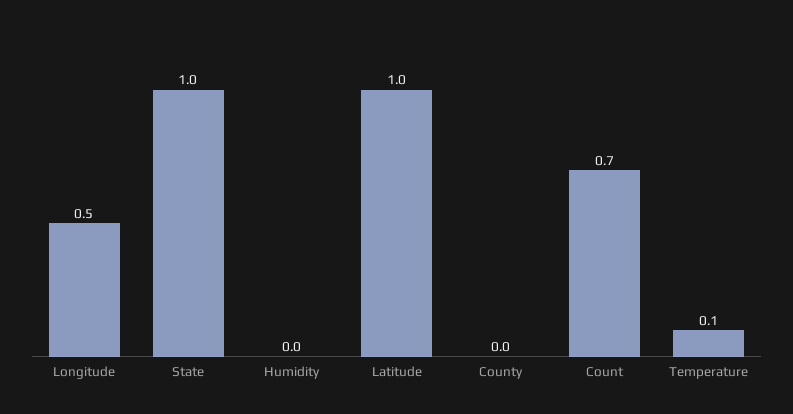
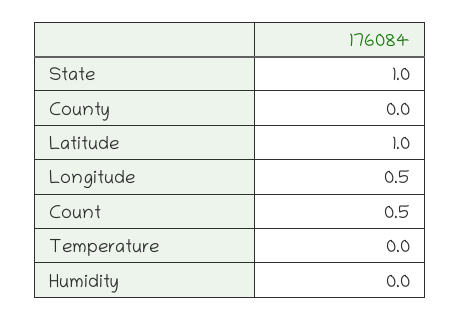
Count: 0.7 -> 0.5
Temperature: 0.1 -> 0

